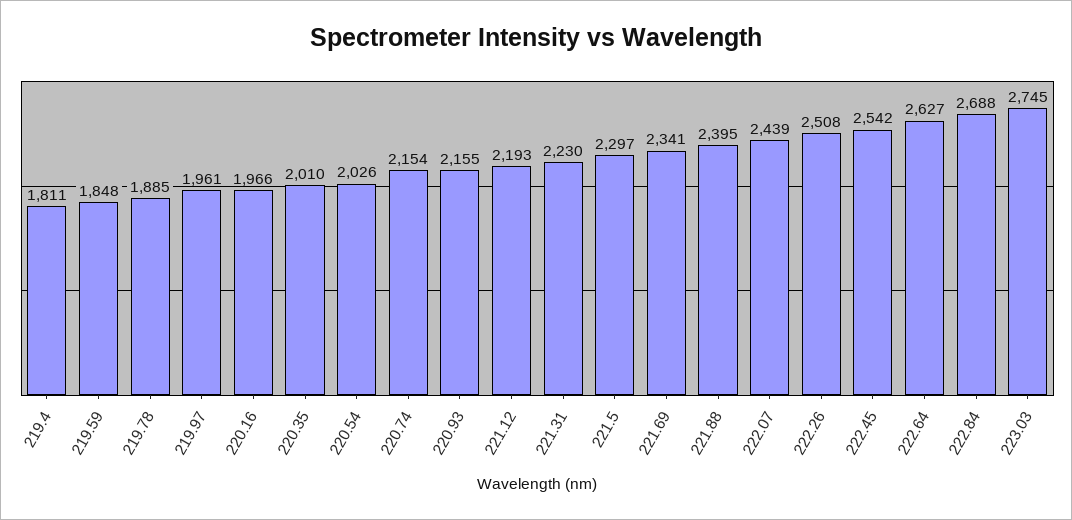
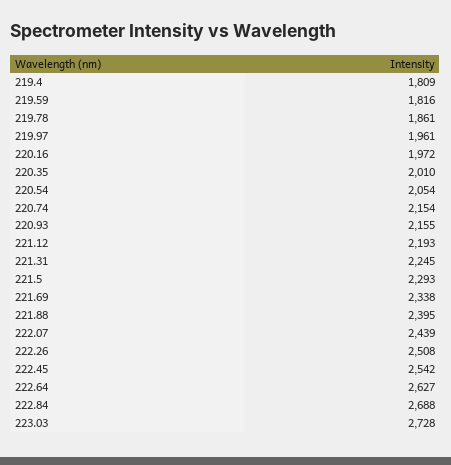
219.4: 1811 -> 1809
219.59: 1848 -> 1816
219.78: 1885 -> 1861
220.16: 1966 -> 1972
220.54: 2026 -> 2054
221.31: 2230 -> 2245
221.5: 2297 -> 2293
221.69: 2341 -> 2338
223.03: 2745 -> 2728

